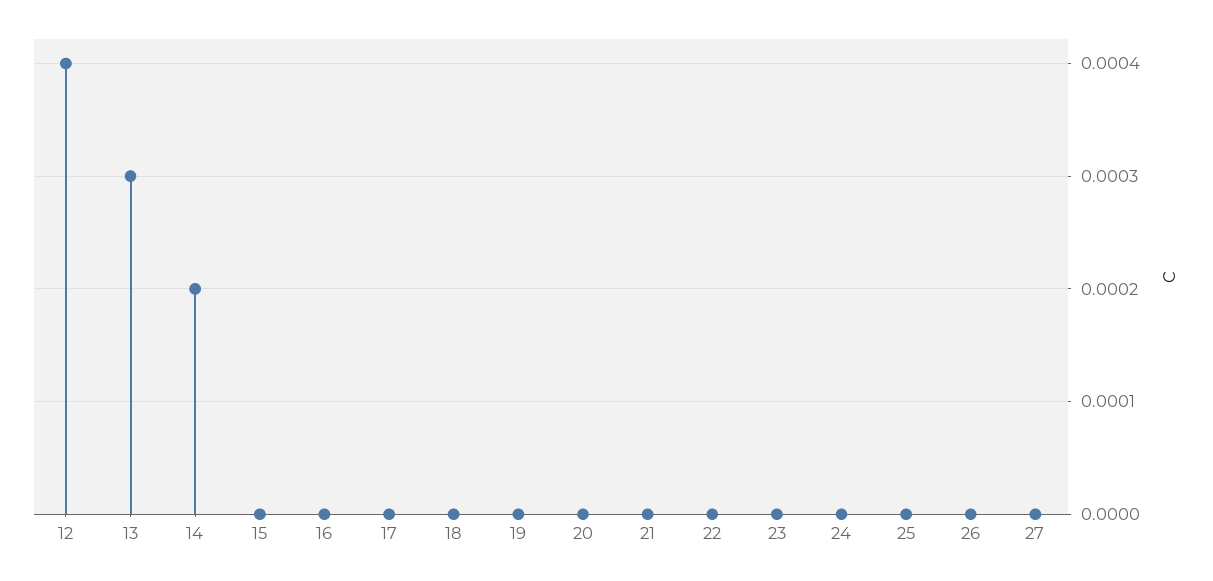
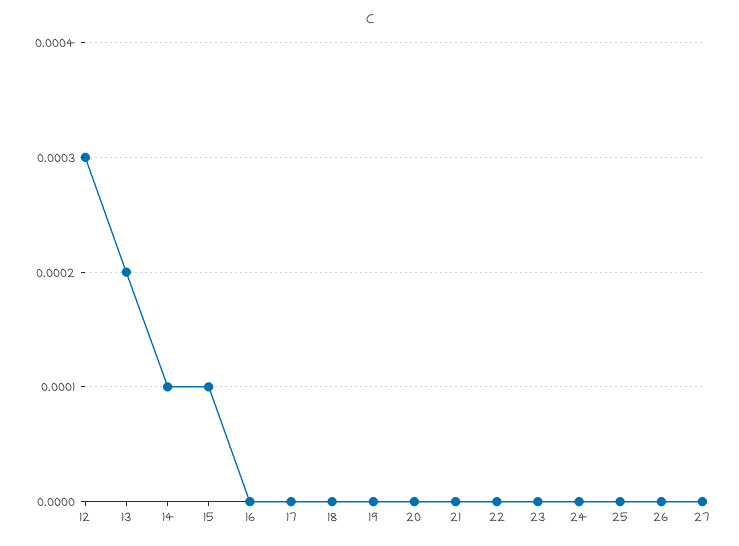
12: 0.0004 -> 0.0003
13: 0.0003 -> 0.0002
14: 0.0002 -> 0.0001
15: 0 -> 0.0001

